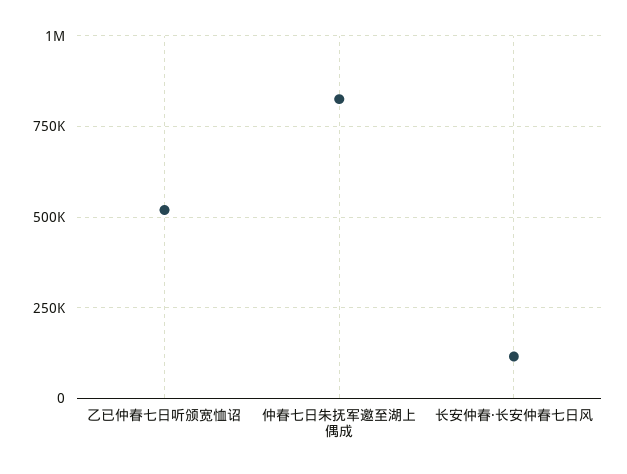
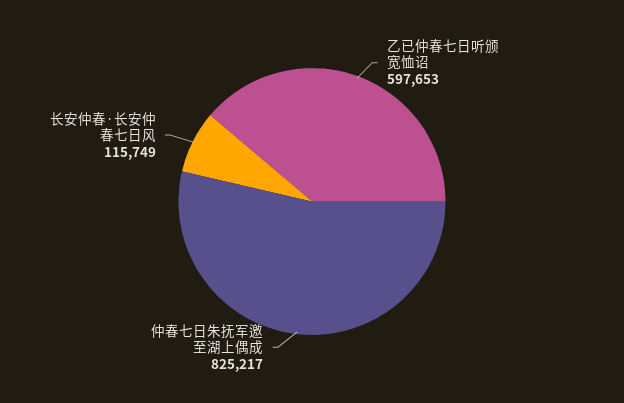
乙已仲春七日听颁宽恤诏: 525000 -> 597653

